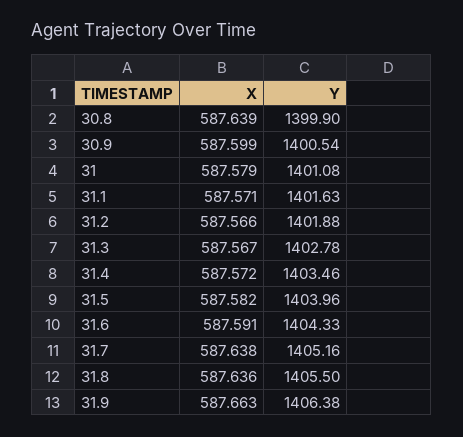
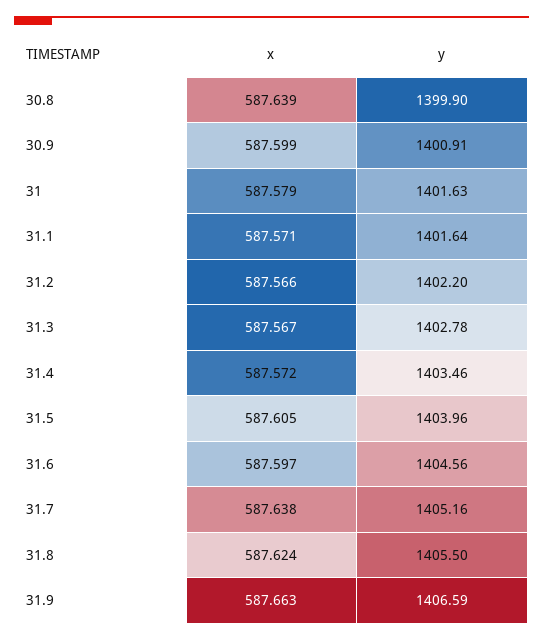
Y, 30.9: 1400.54 -> 1400.91
Y, 31: 1401.08 -> 1401.63
Y, 31.1: 1401.63 -> 1401.64
Y, 31.2: 1401.88 -> 1402.2
X, 31.5: 587.582 -> 587.605
X, 31.6: 587.591 -> 587.597
Y, 31.6: 1404.33 -> 1404.56
X, 31.8: 587.636 -> 587.624
Y, 31.9: 1406.38 -> 1406.59

